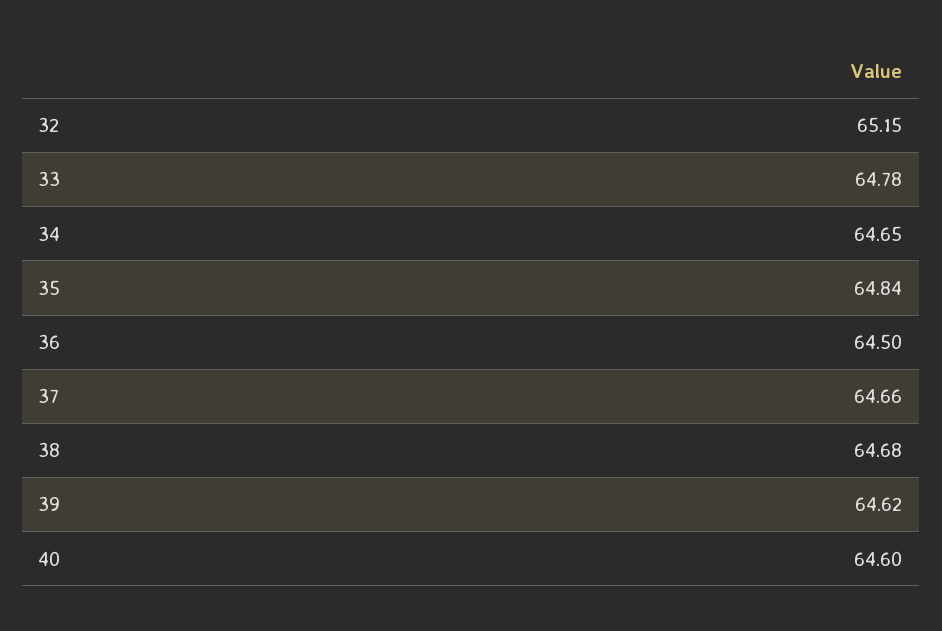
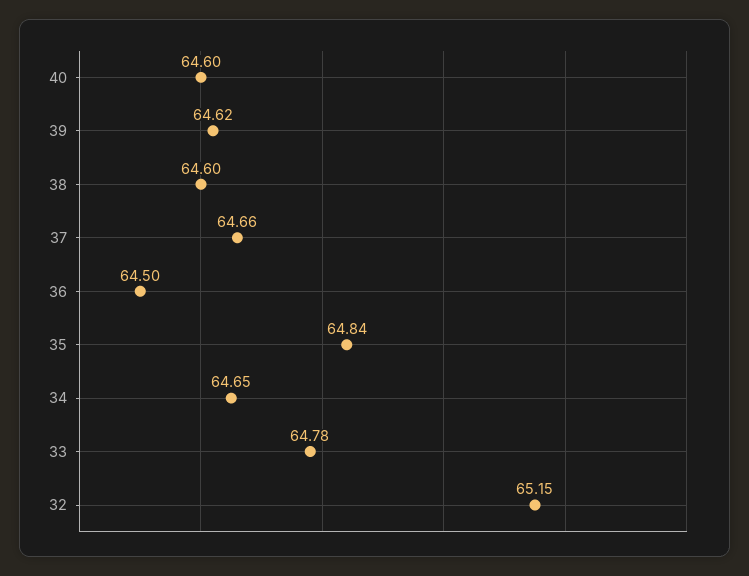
38: 64.68 -> 64.6

